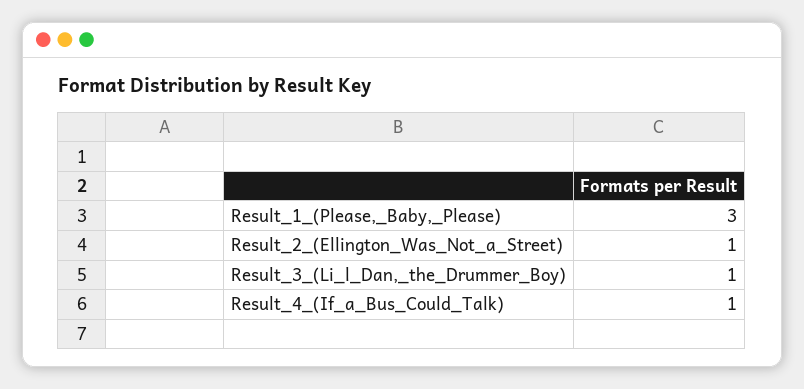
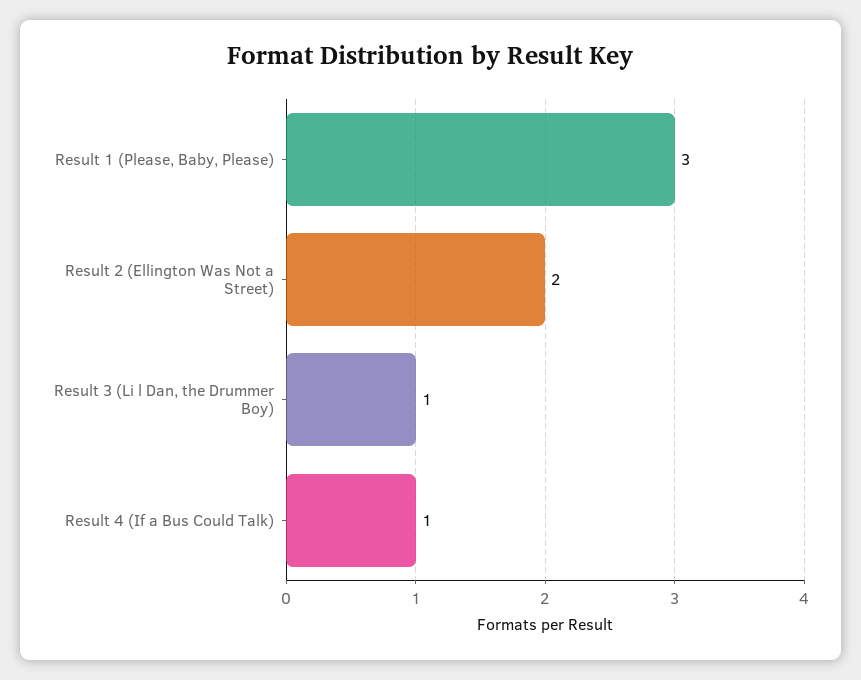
Result_2_(Ellington_Was_Not_a_Street): 1 -> 2

